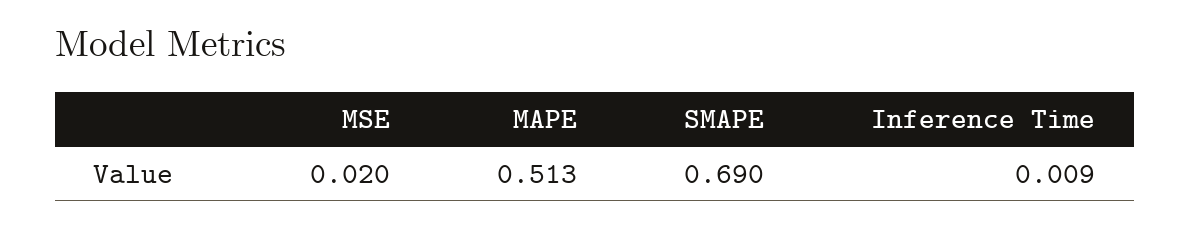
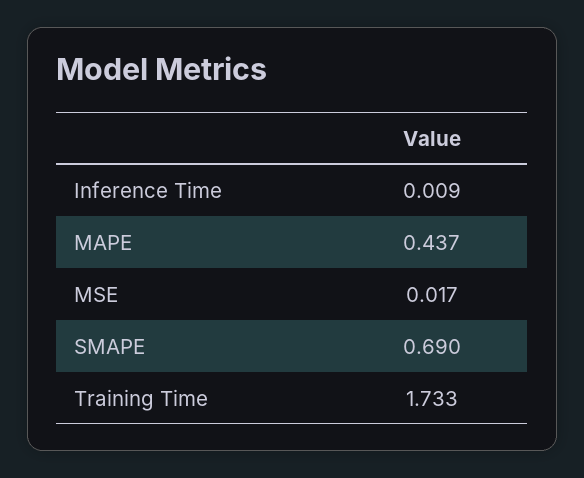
MSE: 0.02 -> 0.017
MAPE: 0.513 -> 0.437
Training Time: none -> 1.733

